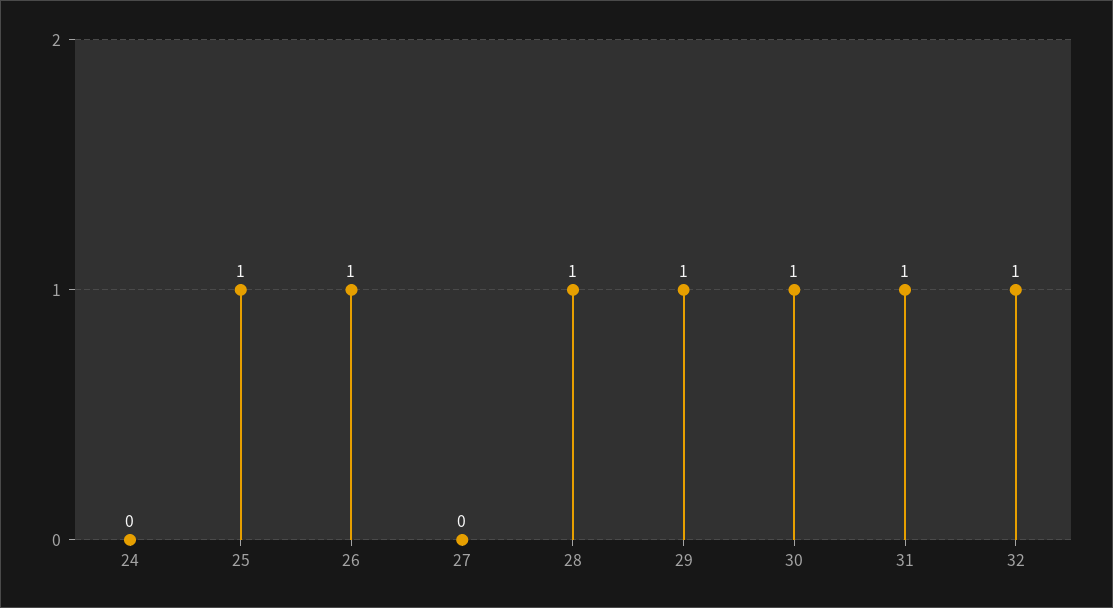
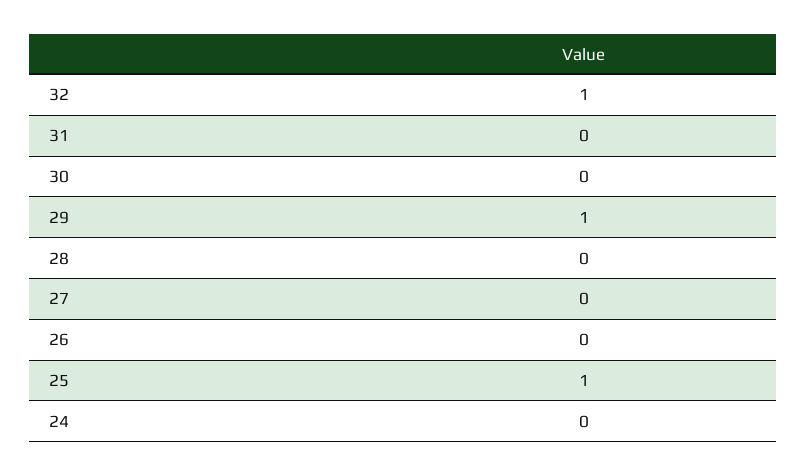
26: 1 -> 0
28: 1 -> 0
30: 1 -> 0
31: 1 -> 0

